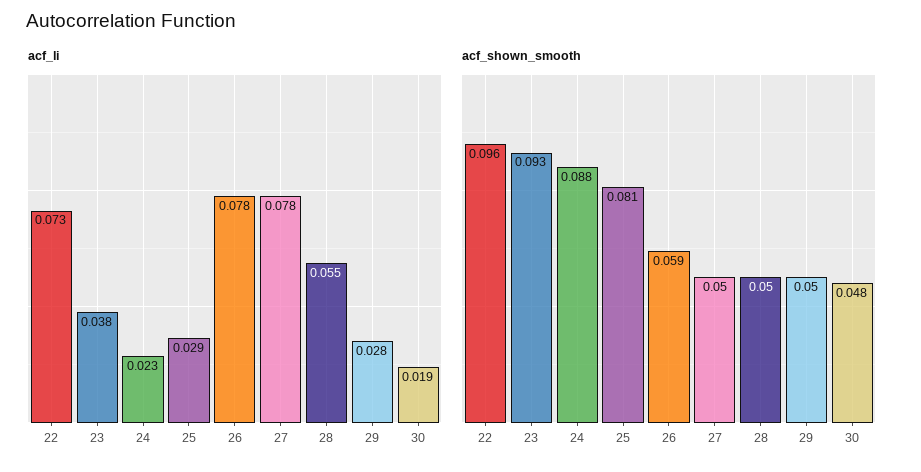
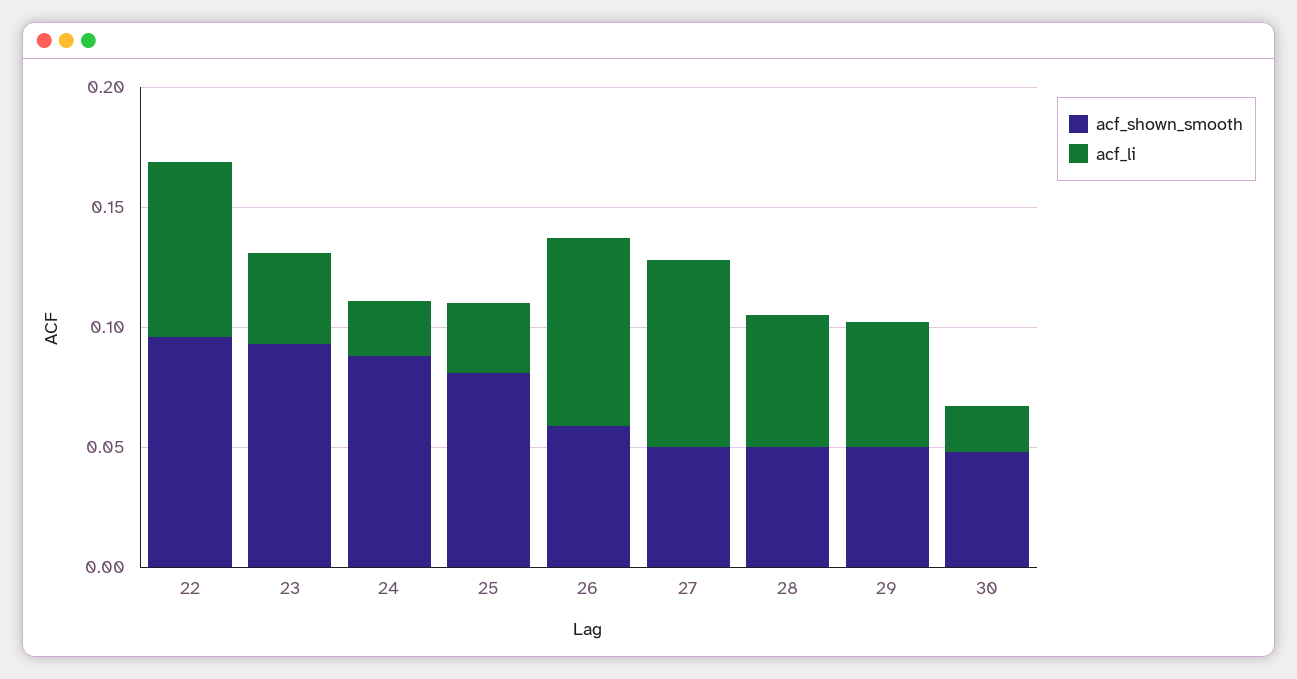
acf_li, 29: 0.028 -> 0.05

